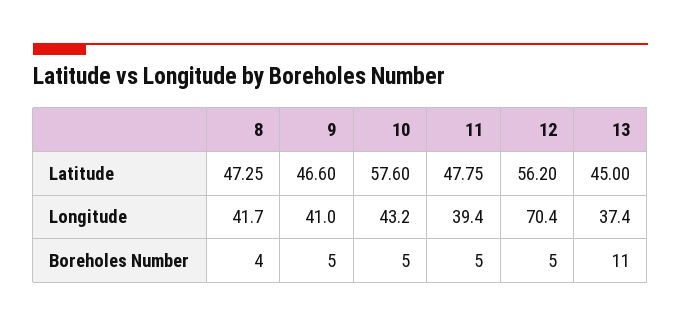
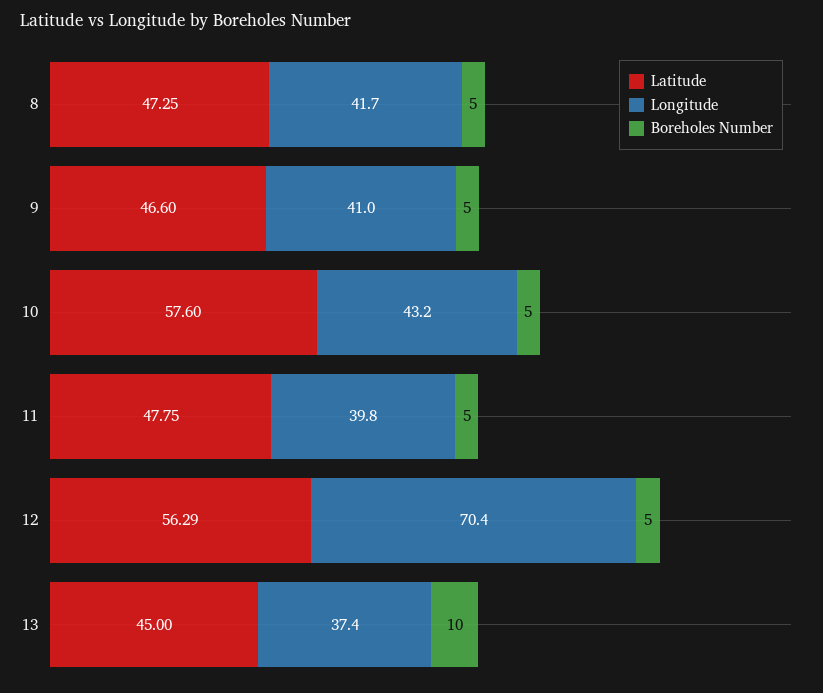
Latitude, 12: 56.2 -> 56.29
Longitude, 11: 39.4 -> 39.8
Boreholes Number, 8: 4 -> 5
Boreholes Number, 13: 11 -> 10

